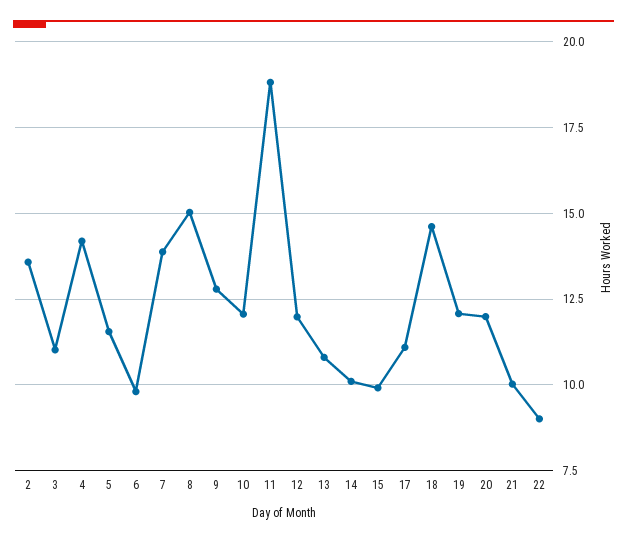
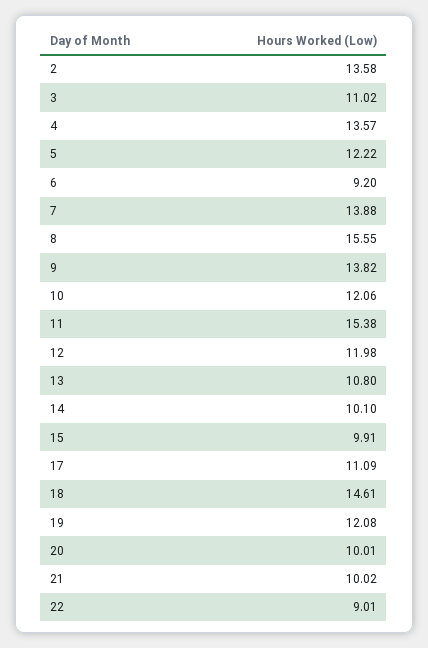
4: 14.25 -> 13.57
5: 11.5 -> 12.22
6: 9.75 -> 9.2
8: 15 -> 15.55
9: 12.75 -> 13.82
11: 18.75 -> 15.38
20: 12 -> 10.01

